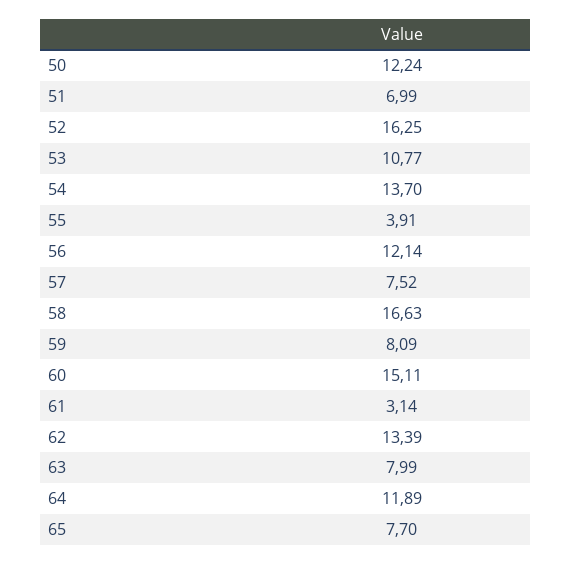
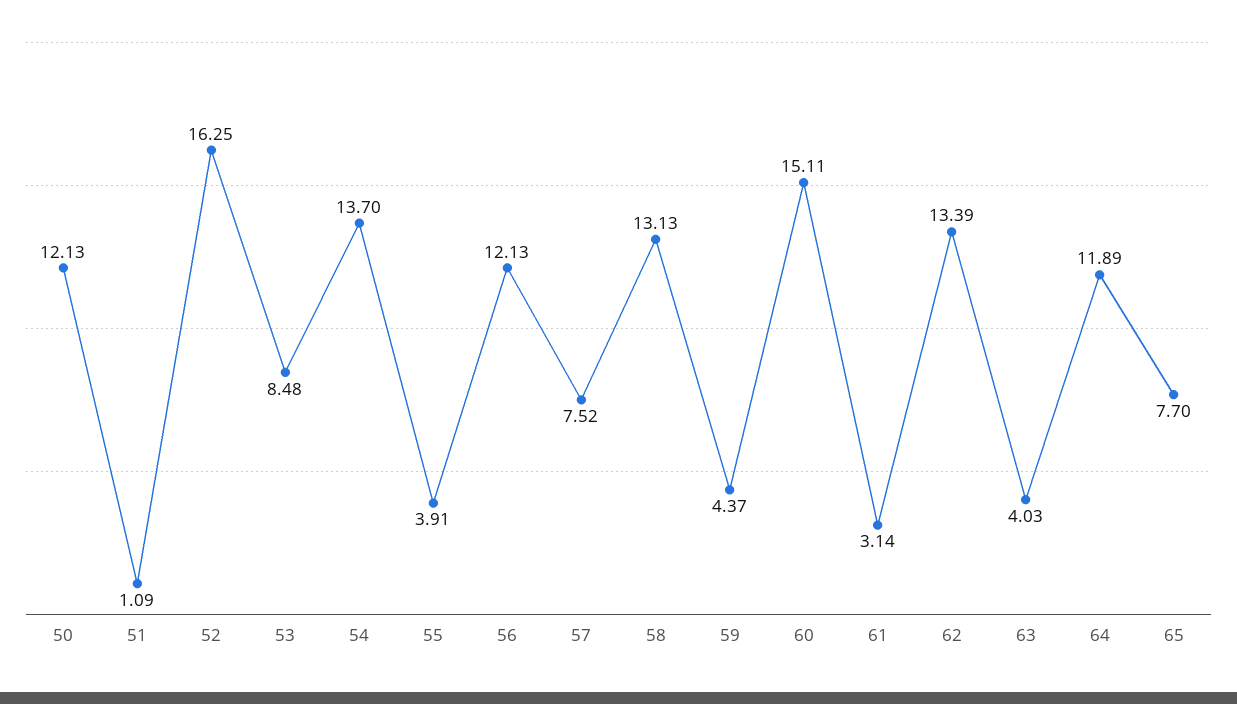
50: 12.24 -> 12.13
51: 6.99 -> 1.09
53: 10.77 -> 8.48
56: 12.14 -> 12.13
58: 16.63 -> 13.13
59: 8.09 -> 4.37
63: 7.99 -> 4.03

